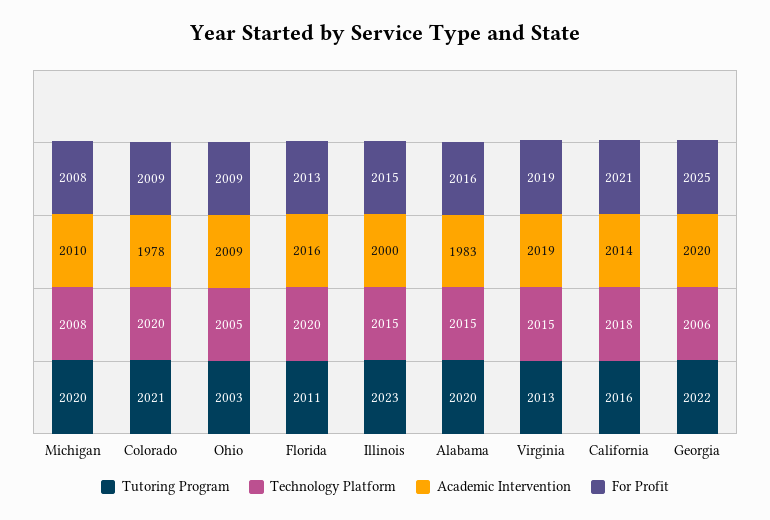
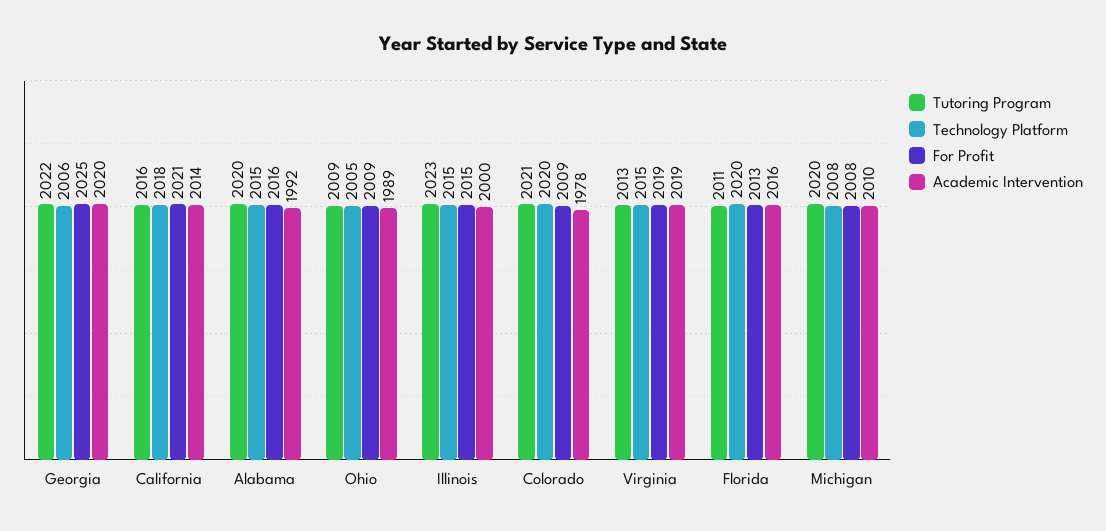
Tutoring Program, Ohio: 2003 -> 2009
Academic Intervention, Ohio: 2009 -> 1989
Academic Intervention, Alabama: 1983 -> 1992

